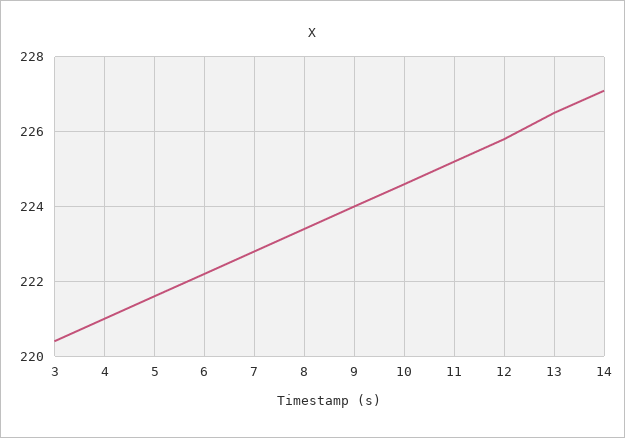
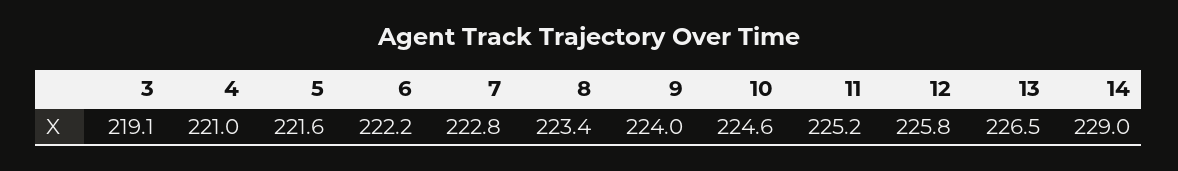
3: 220.5 -> 219.1
14: 227 -> 229

